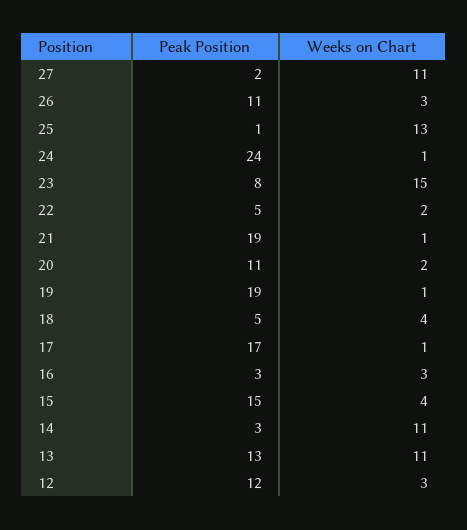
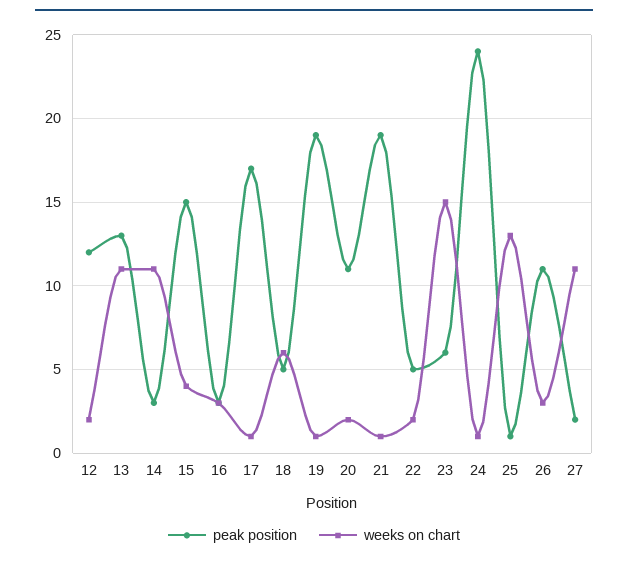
Peak Position, 23: 8 -> 6
Weeks on Chart, 18: 4 -> 6
Weeks on Chart, 12: 3 -> 2

